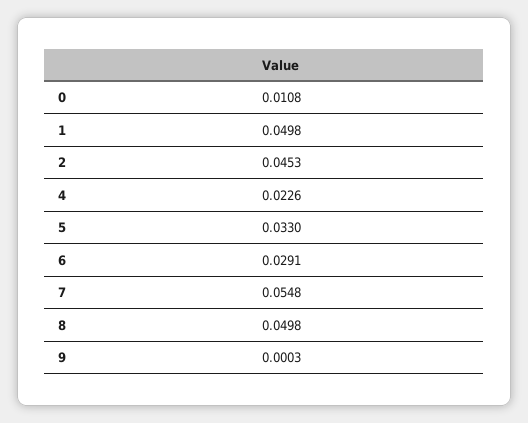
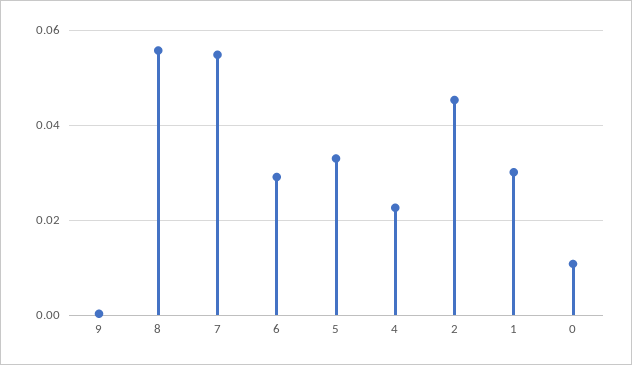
1: 0.0498 -> 0.03
8: 0.0498 -> 0.056

